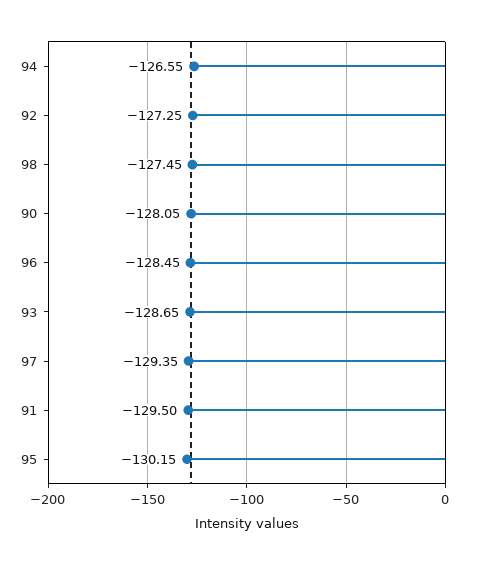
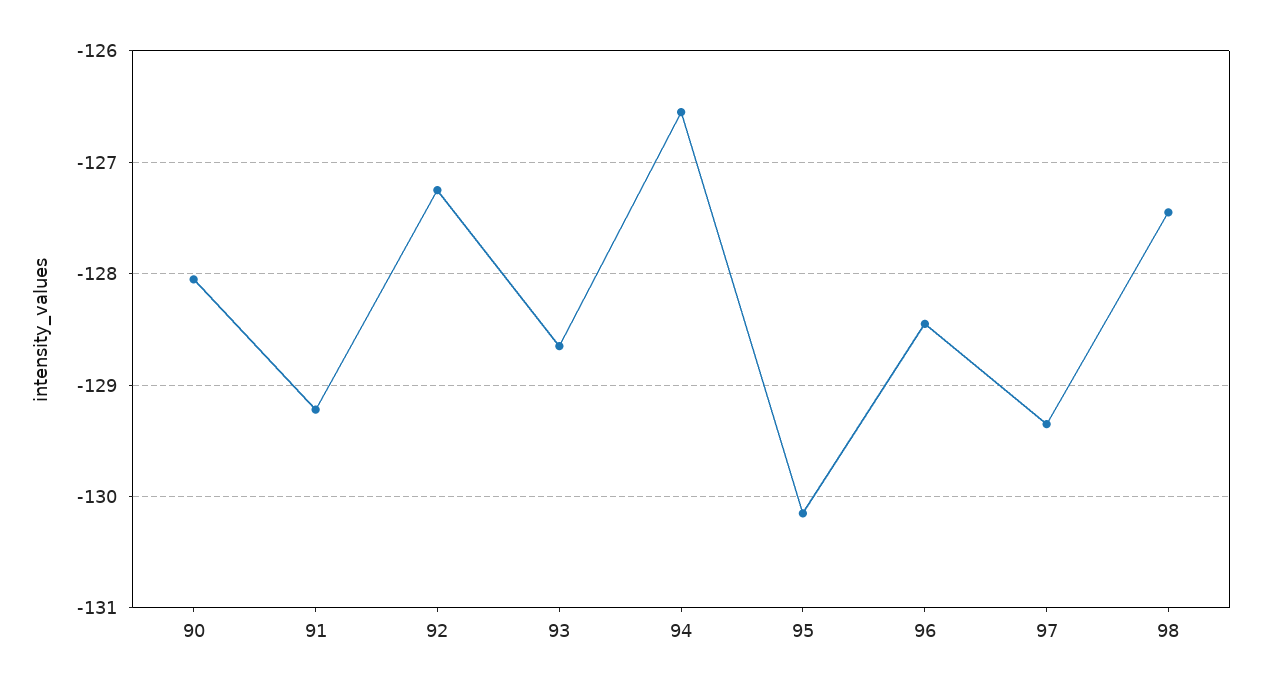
91: -129.5 -> -129.2

